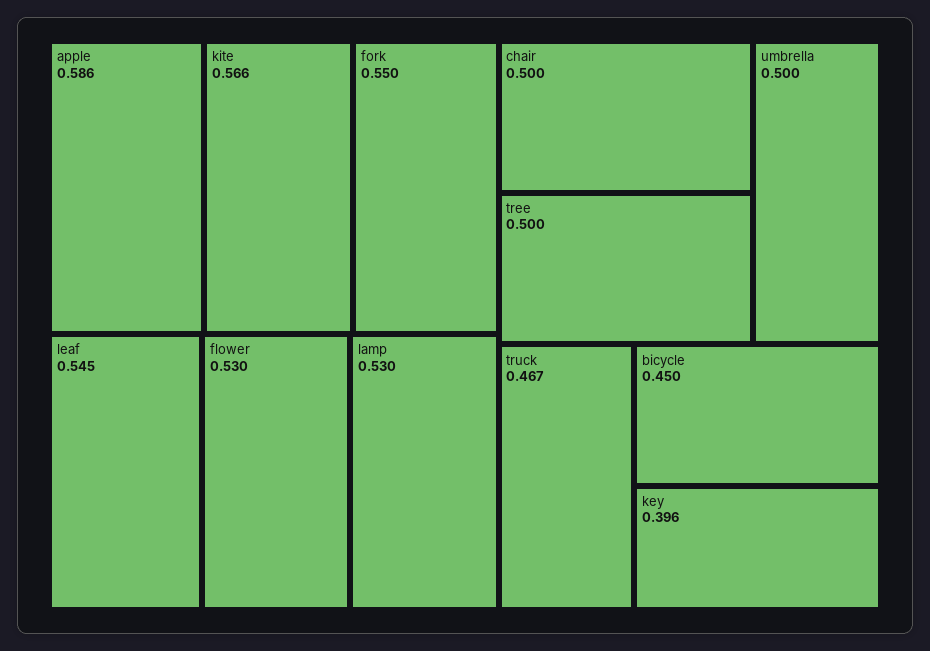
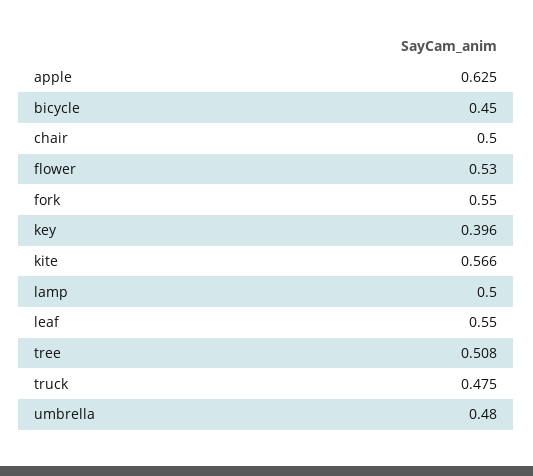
apple: 0.586 -> 0.625
leaf: 0.545 -> 0.55
lamp: 0.53 -> 0.5
tree: 0.5 -> 0.508
umbrella: 0.5 -> 0.48
truck: 0.467 -> 0.475

